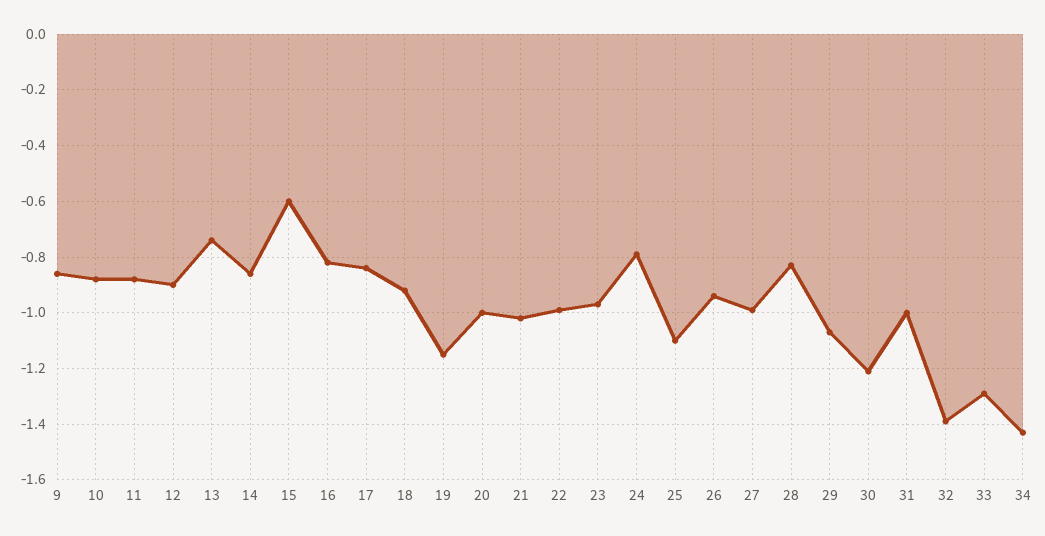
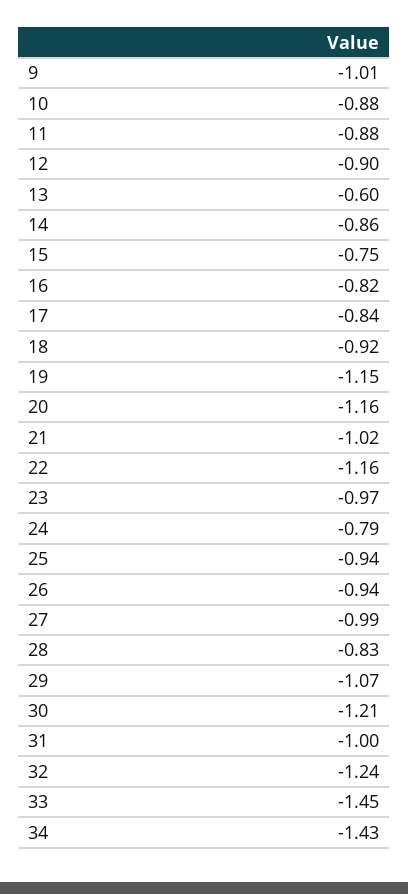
9: -0.85 -> -1.01
13: -0.75 -> -0.6
15: -0.6 -> -0.75
20: -1 -> -1.16
22: -1 -> -1.16
25: -1.1 -> -0.94
32: -1.4 -> -1.24
33: -1.3 -> -1.45

